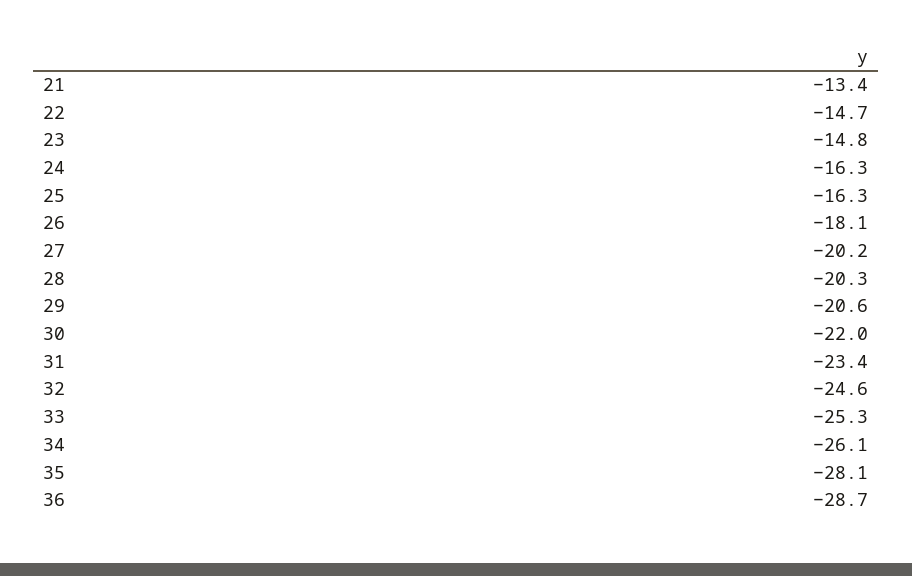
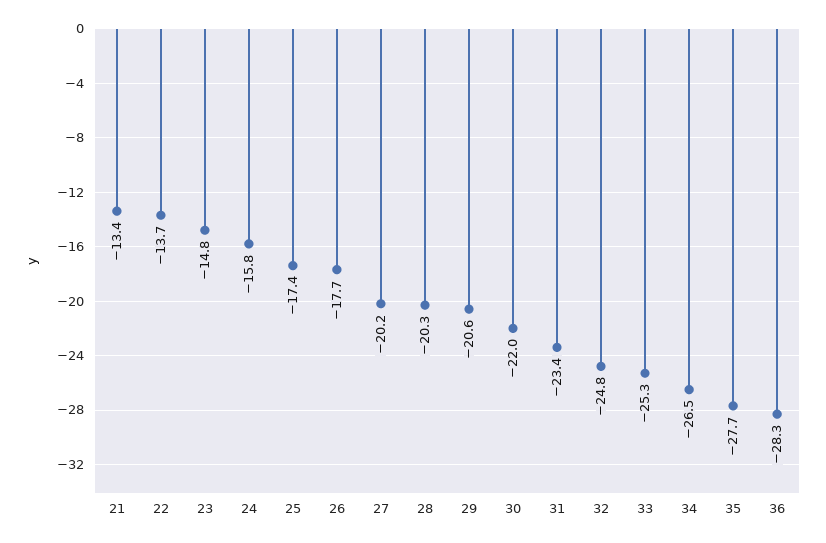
22: -14.7 -> -13.7
24: -16.3 -> -15.8
25: -16.3 -> -17.4
26: -18.1 -> -17.7
32: -24.6 -> -24.8
34: -26.1 -> -26.5
35: -28.1 -> -27.7
36: -28.7 -> -28.3

